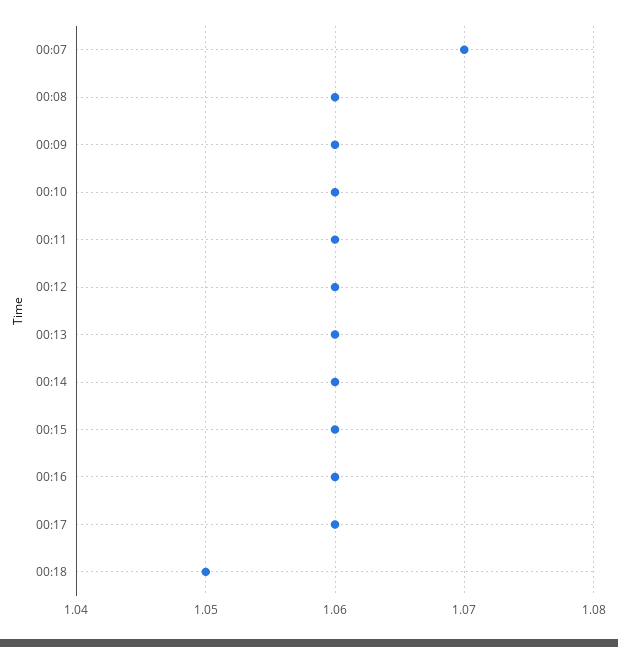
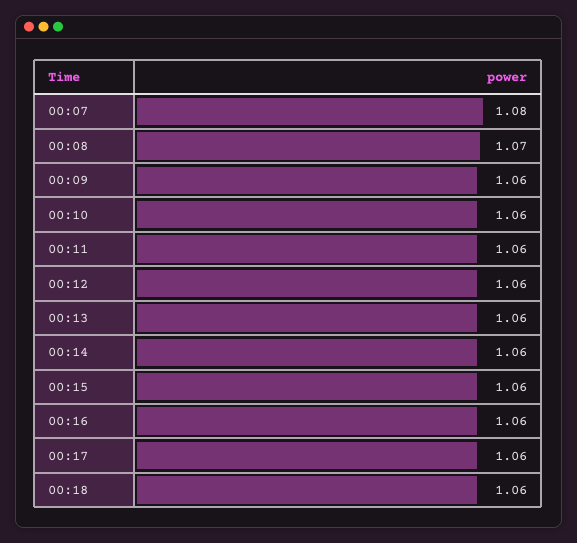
00:07: 1.07 -> 1.08
00:08: 1.06 -> 1.07
00:18: 1.05 -> 1.06

